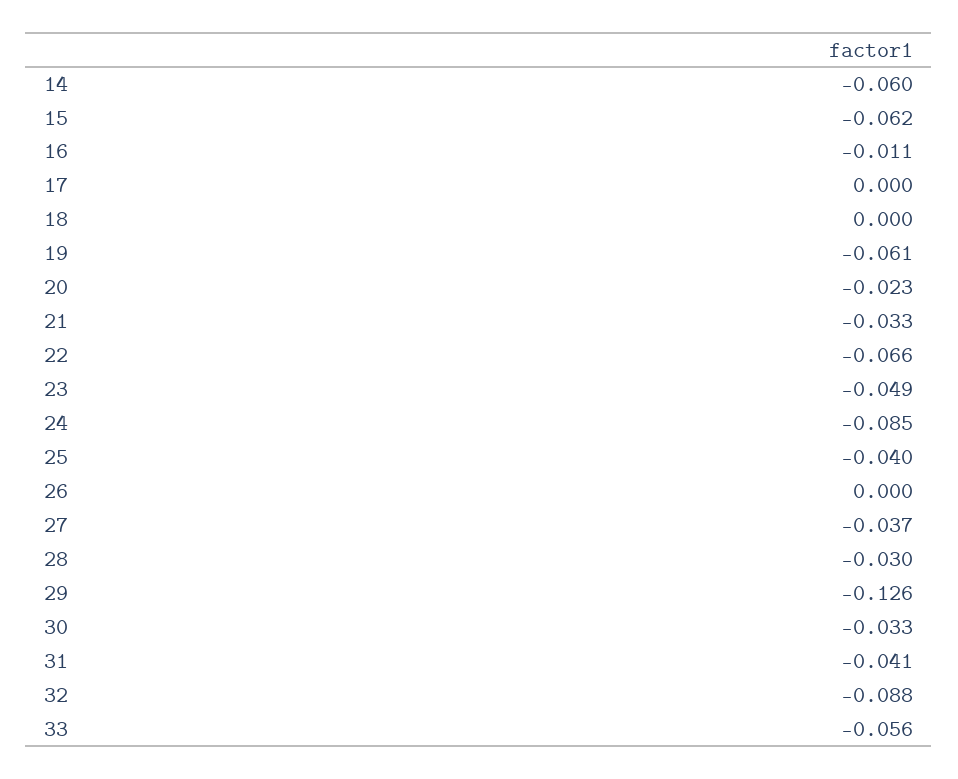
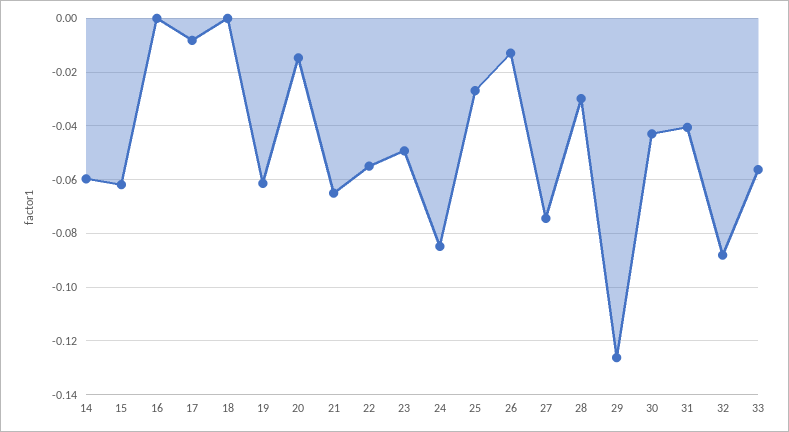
16: -0.011 -> 0
17: 0 -> -0.0075
20: -0.023 -> -0.015
21: -0.033 -> -0.065
22: -0.066 -> -0.055
25: -0.04 -> -0.0275
26: 0 -> -0.0125
27: -0.037 -> -0.075
30: -0.033 -> -0.0425

